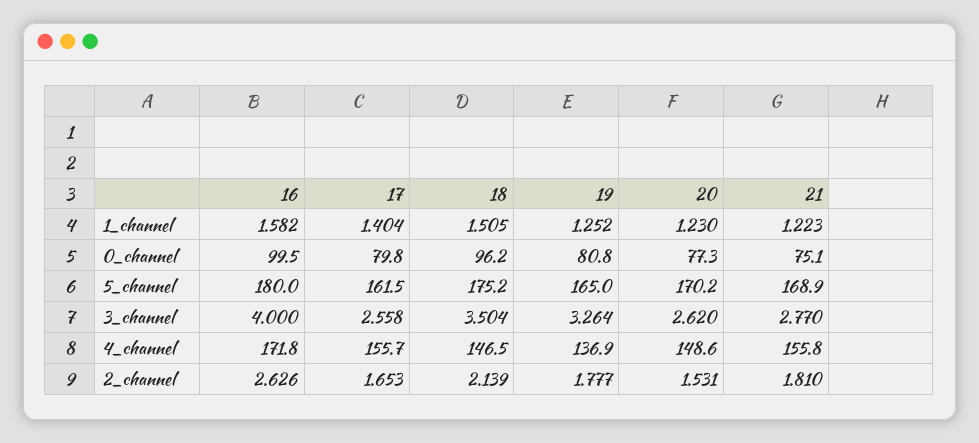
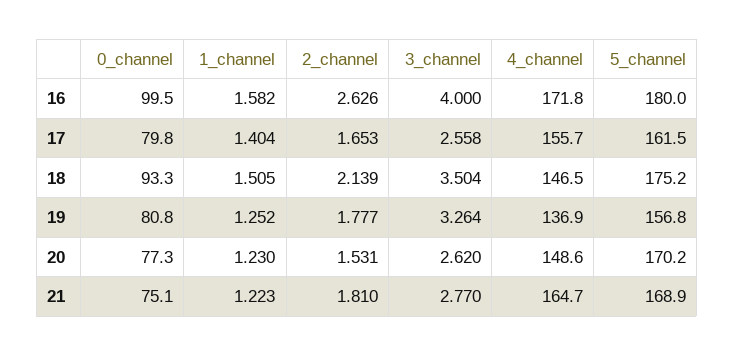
18, 0_channel: 96.2 -> 93.3
19, 5_channel: 165 -> 156.8
21, 4_channel: 155.8 -> 164.7

